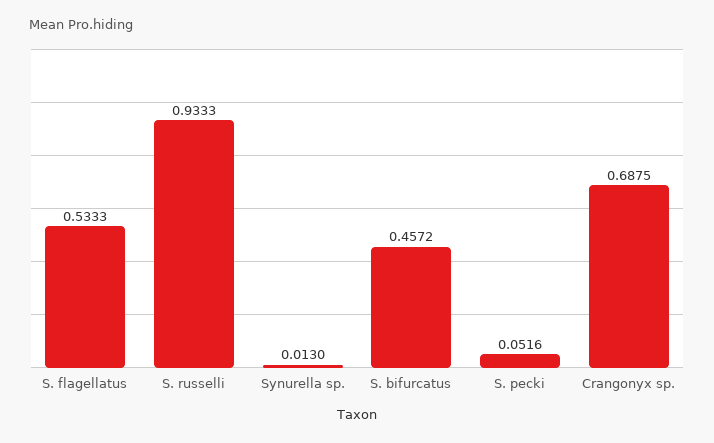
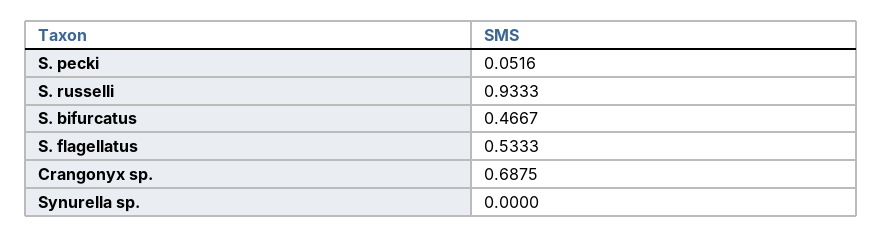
Synurella sp.: 0.013 -> 0
S. bifurcatus: 0.4572 -> 0.4667

